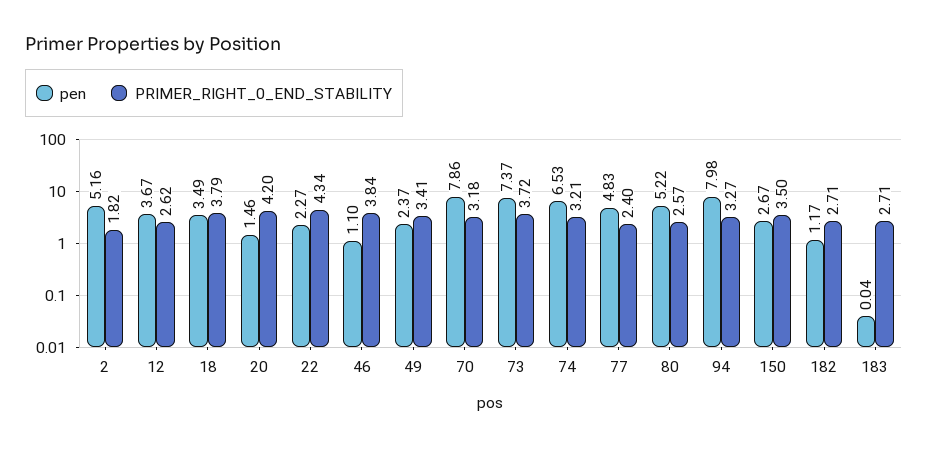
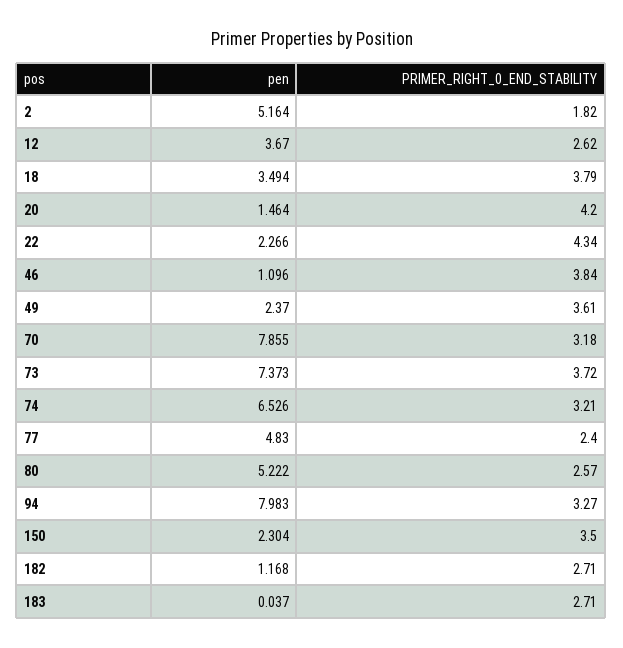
PRIMER_RIGHT_0_END_STABILITY, 49: 3.41 -> 3.61
pen, 150: 2.67 -> 2.304

